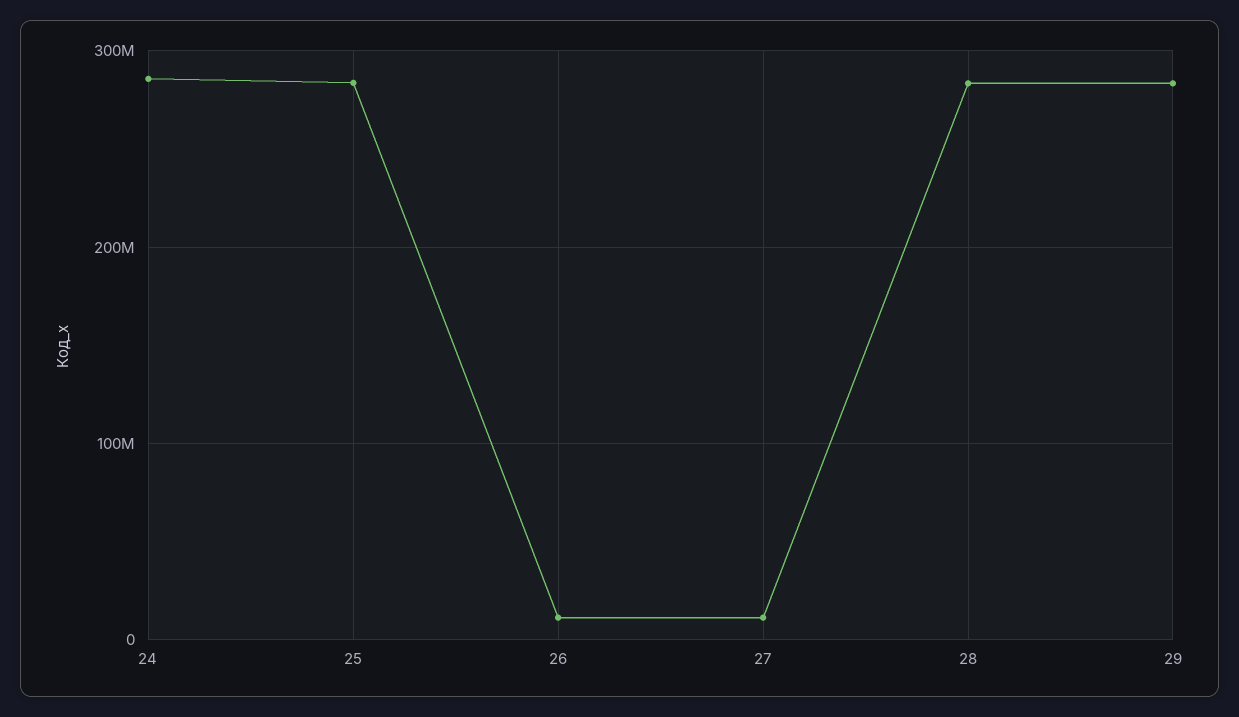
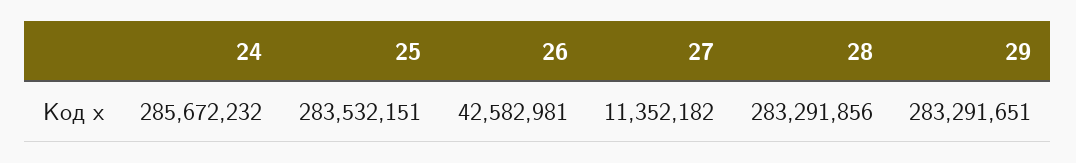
26: 10000000 -> 42582981

